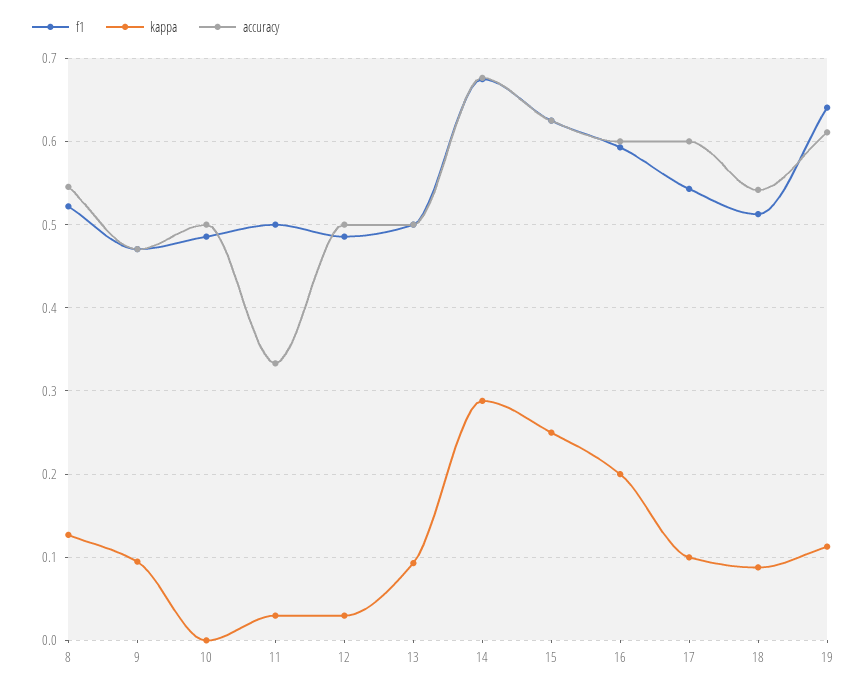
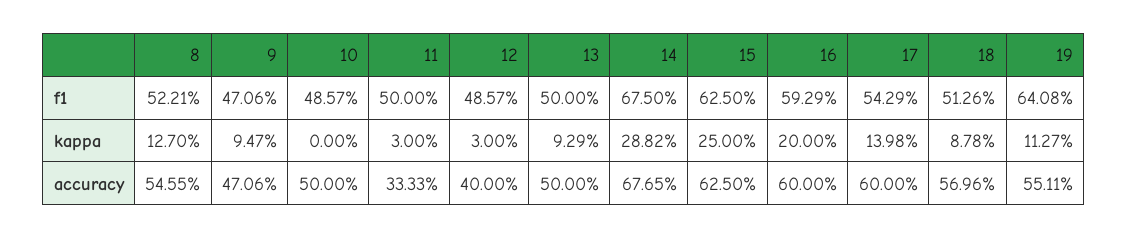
accuracy, 12: 0.5 -> 0.4
kappa, 17: 0.1 -> 0.1398
accuracy, 18: 0.54 -> 0.5696
accuracy, 19: 0.61 -> 0.5511

